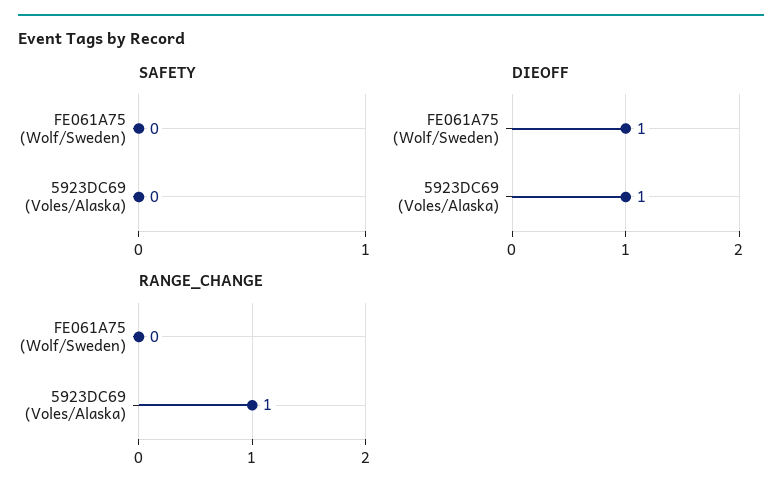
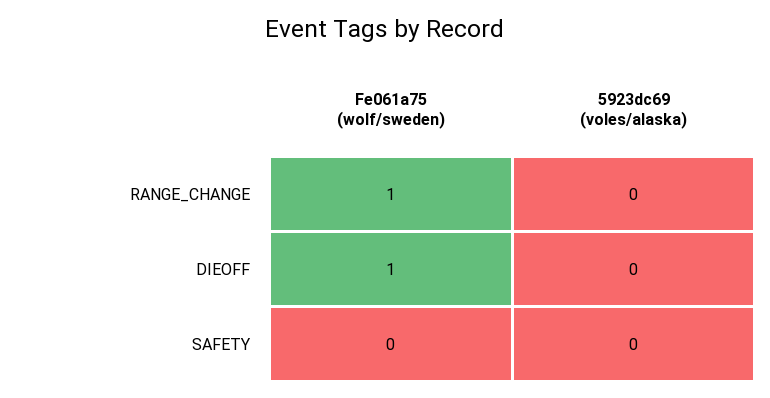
DIEOFF, 5923DC69 (Voles/Alaska): 1 -> 0
RANGE_CHANGE, FE061A75 (Wolf/Sweden): 0 -> 1
RANGE_CHANGE, 5923DC69 (Voles/Alaska): 1 -> 0

